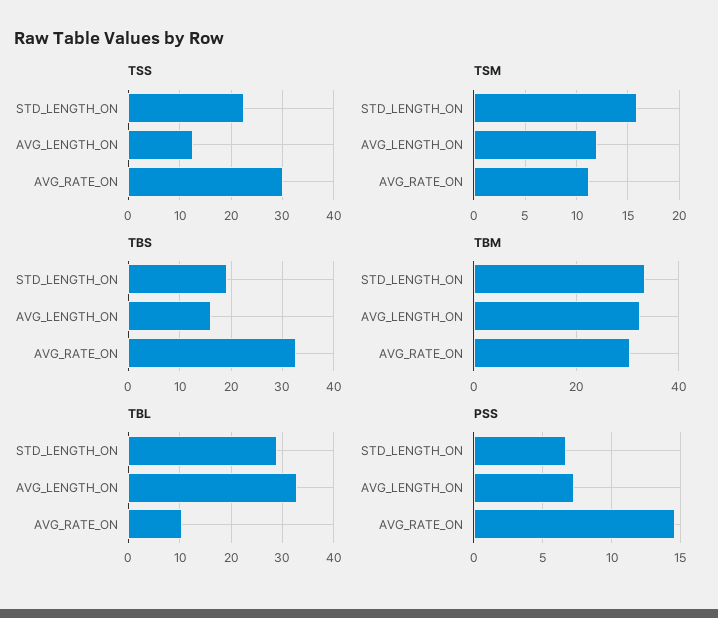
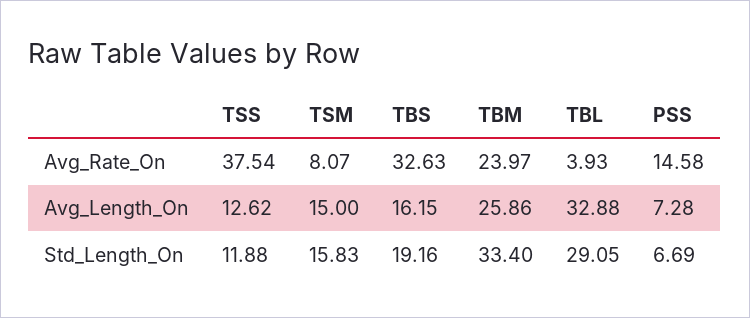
TSS, STD_LENGTH_ON: 22 -> 11.88
TSS, AVG_RATE_ON: 30 -> 37.54
TSM, AVG_LENGTH_ON: 12 -> 15
TSM, AVG_RATE_ON: 11 -> 8.07
TBM, AVG_LENGTH_ON: 32 -> 25.86
TBM, AVG_RATE_ON: 30 -> 23.97
TBL, AVG_RATE_ON: 10 -> 3.93

